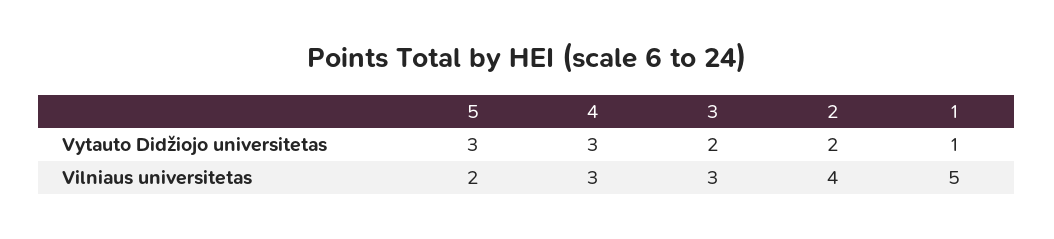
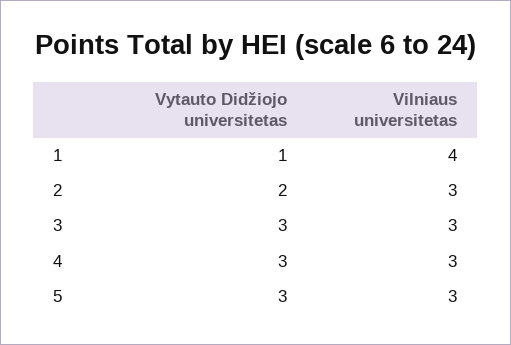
3, Vytauto Didžiojo universitetas: 2 -> 3
5, Vilniaus universitetas: 2 -> 3
2, Vilniaus universitetas: 4 -> 3
1, Vilniaus universitetas: 5 -> 4

